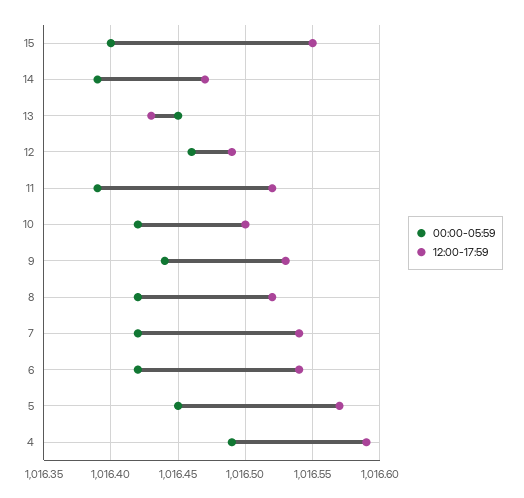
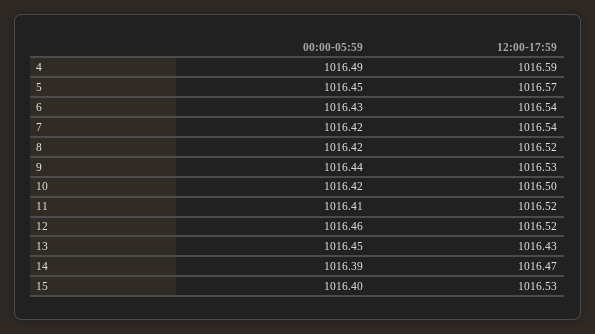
12:00-17:59, 15: 1016.55 -> 1016.53
12:00-17:59, 12: 1016.49 -> 1016.52
00:00-05:59, 11: 1016.39 -> 1016.41
00:00-05:59, 6: 1016.42 -> 1016.43

